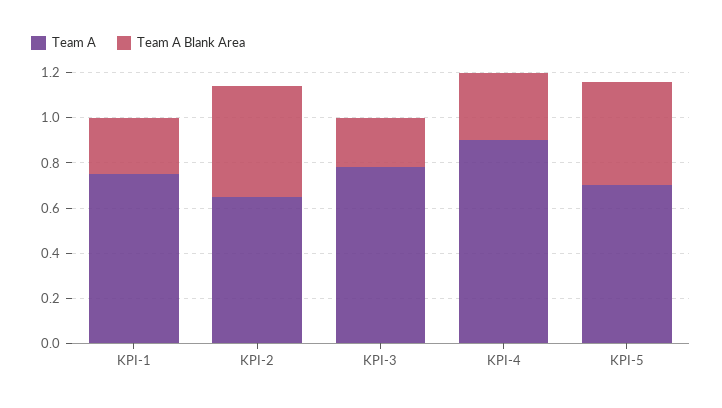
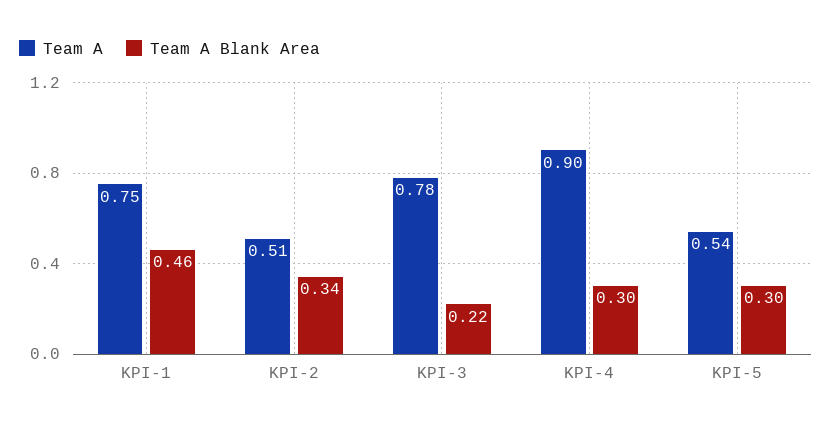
Team A Blank Area, KPI-1: 0.25 -> 0.46
Team A, KPI-2: 0.65 -> 0.51
Team A Blank Area, KPI-2: 0.5 -> 0.34
Team A, KPI-5: 0.7 -> 0.54
Team A Blank Area, KPI-5: 0.45 -> 0.3

